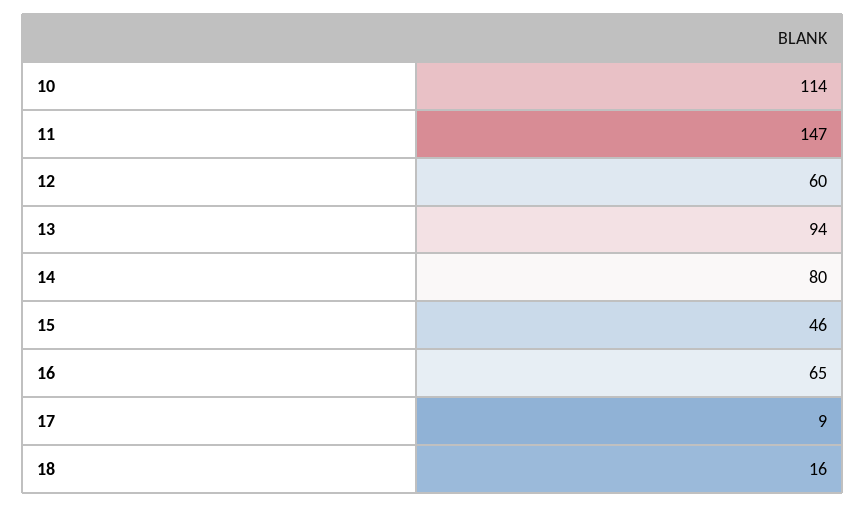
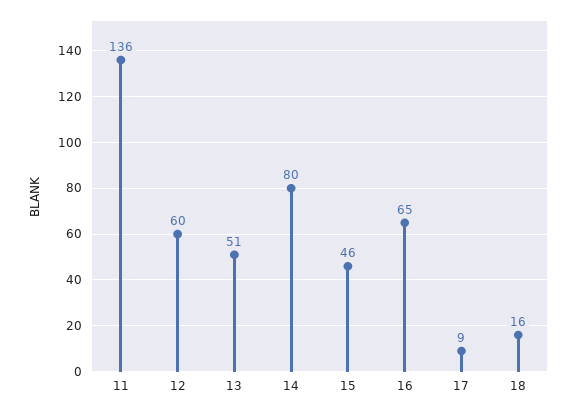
10: 114 -> none
11: 147 -> 136
13: 94 -> 51

